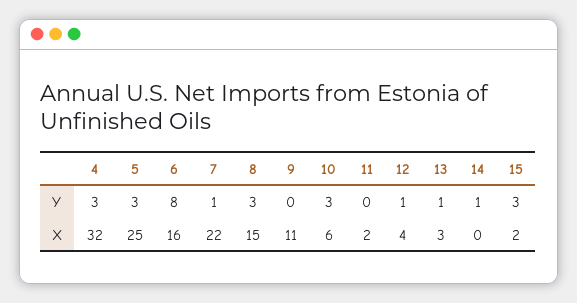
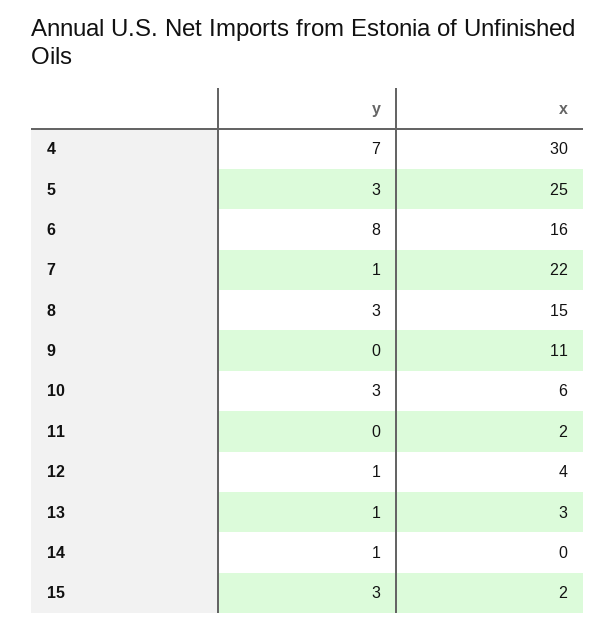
4, Y: 3 -> 7
4, X: 32 -> 30

